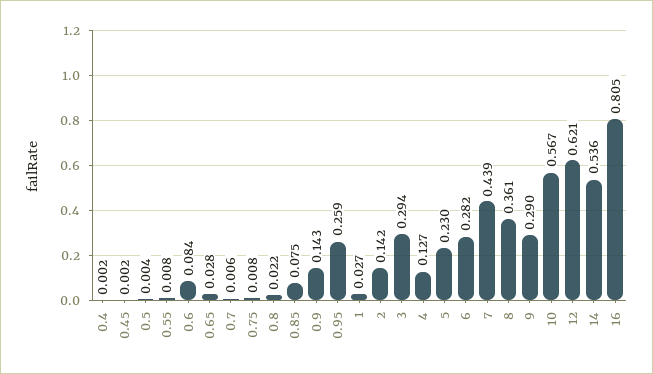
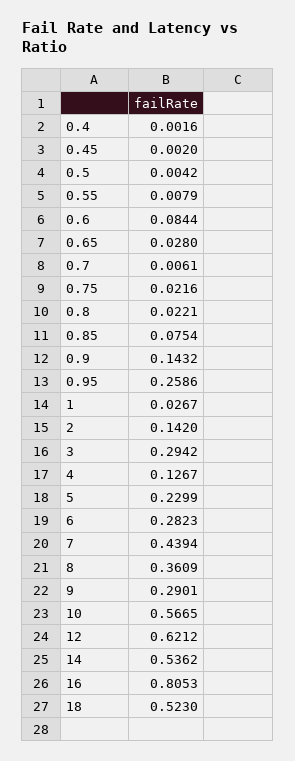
0.75: 0.008 -> 0.0216
18: none -> 0.523

